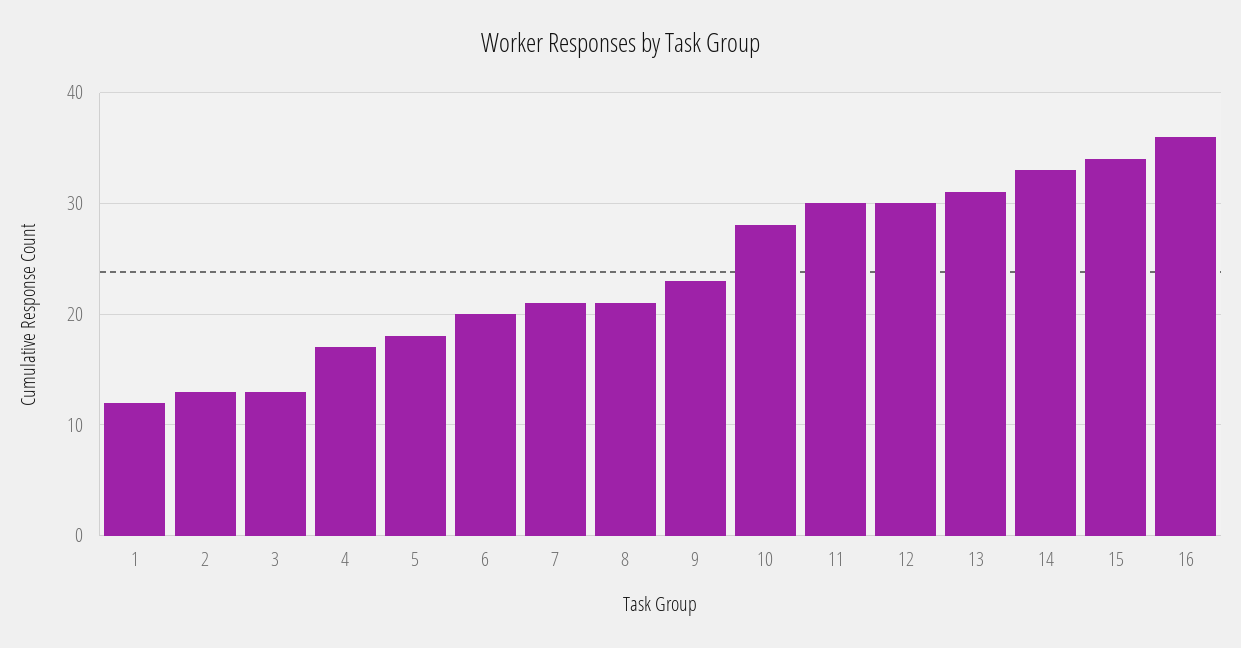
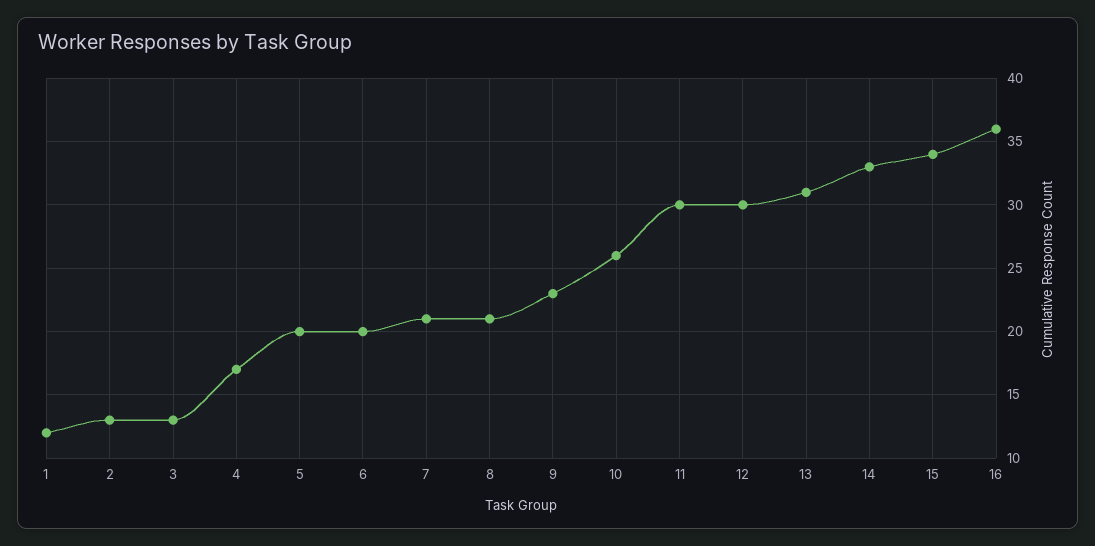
5: 18 -> 20
10: 28 -> 26

